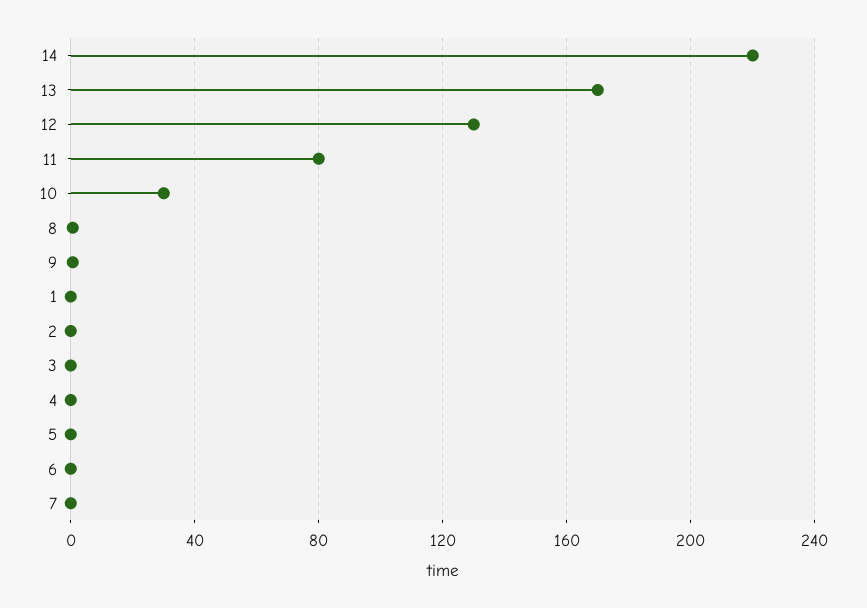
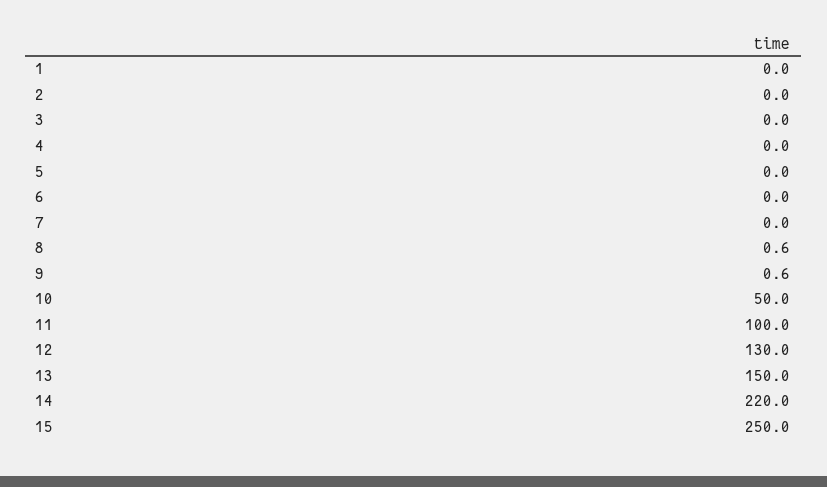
13: 170 -> 150
11: 80 -> 100
10: 30 -> 50
15: none -> 250

